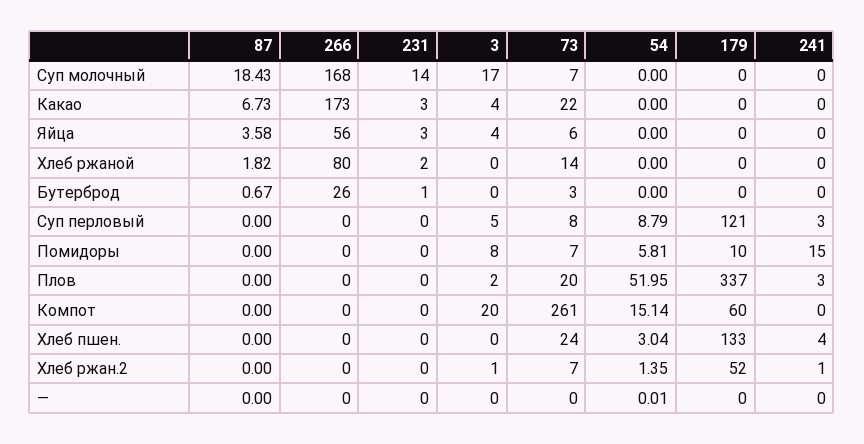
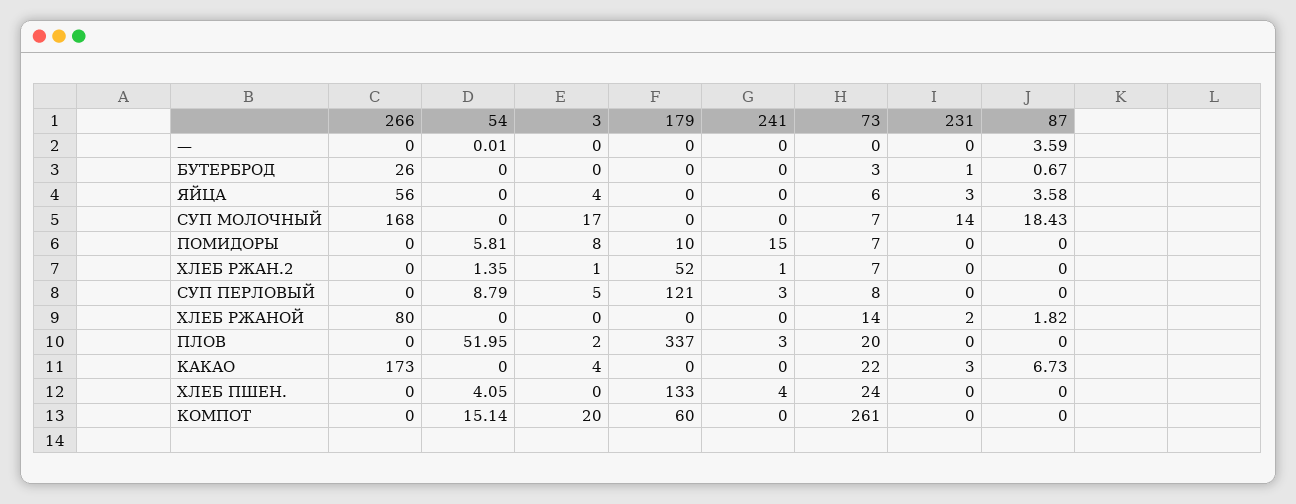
54, Хлеб пшен.: 3.04 -> 4.05
87, —: 0 -> 3.59

